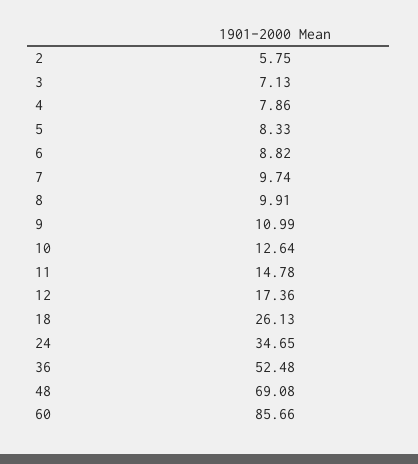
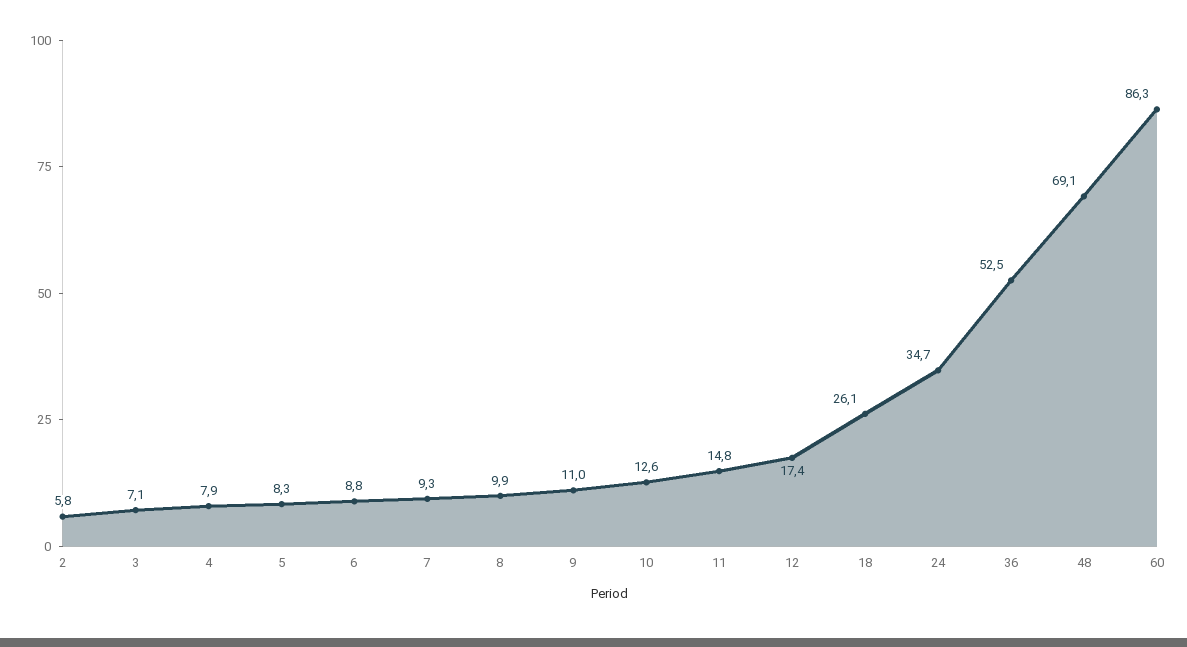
7: 9.74 -> 9.3
60: 85.66 -> 86.3

